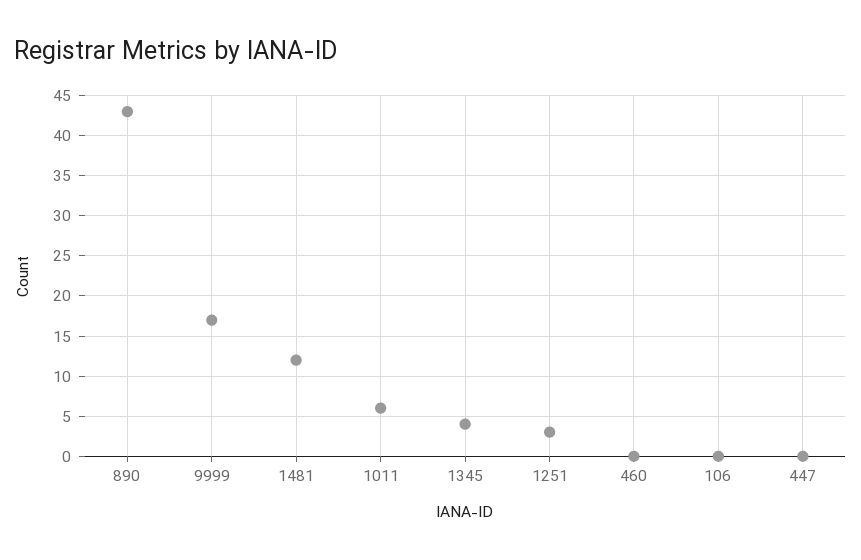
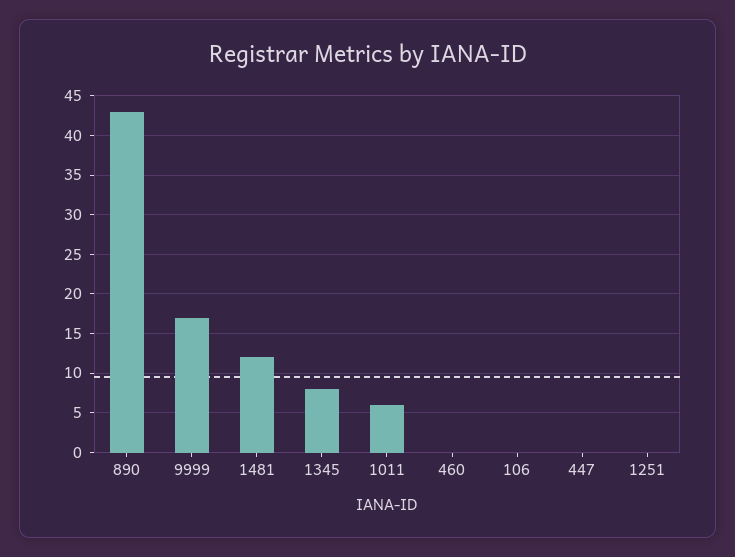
1345: 4 -> 8
1251: 3 -> 0

